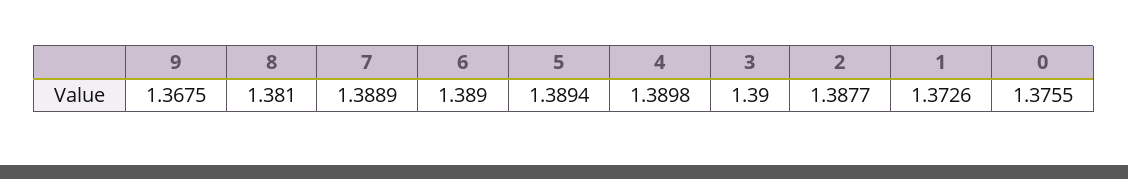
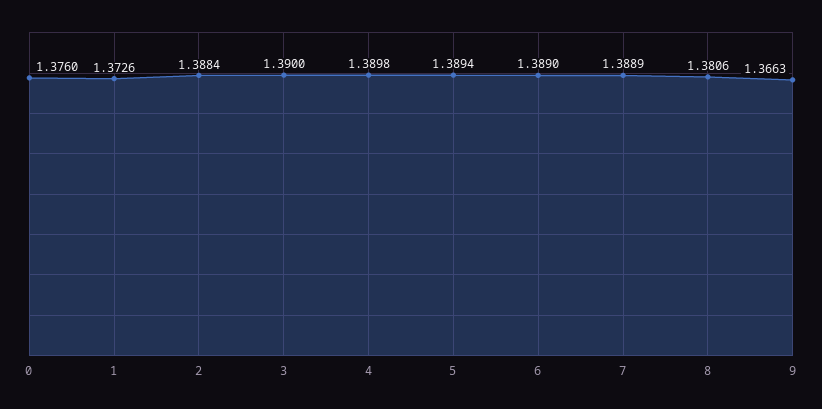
9: 1.3675 -> 1.3663
8: 1.381 -> 1.3806
2: 1.3877 -> 1.3884
0: 1.3755 -> 1.376

